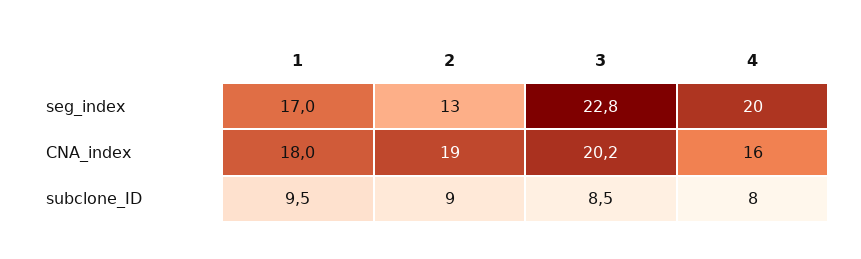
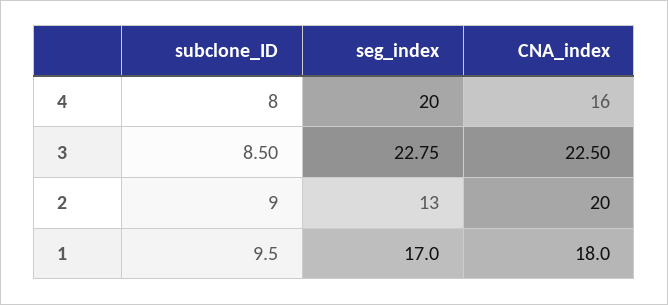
2, CNA_index: 19 -> 20
3, CNA_index: 20.2 -> 22.5

